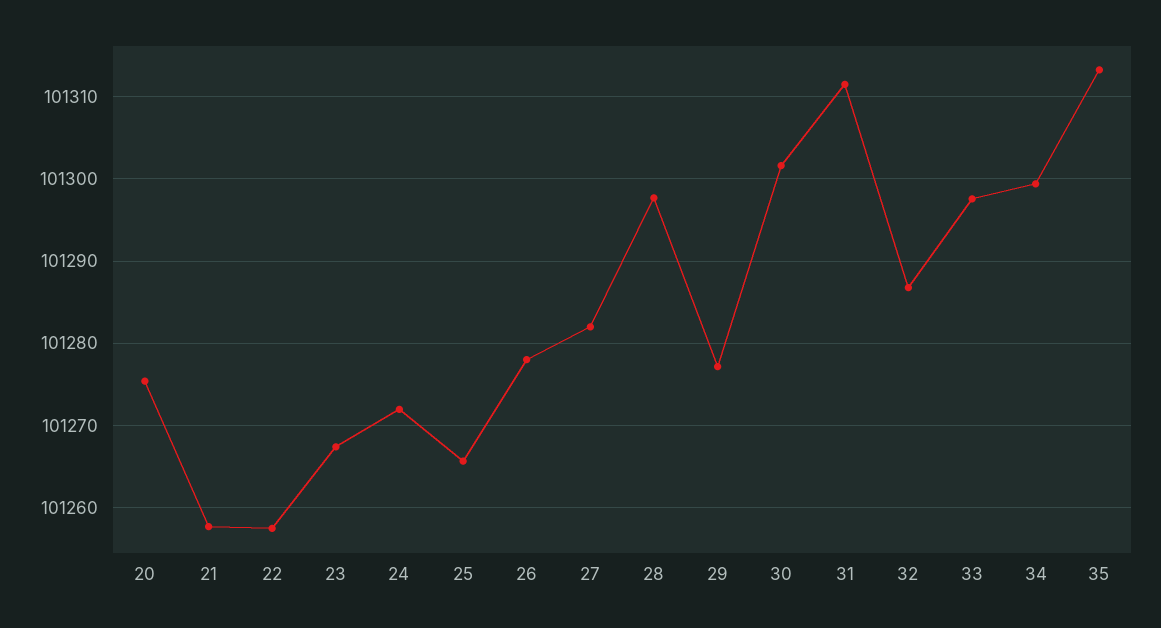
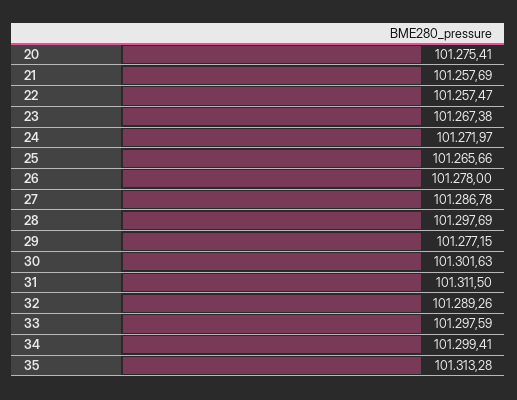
27: 101282 -> 101286.78
32: 101287 -> 101289.26

